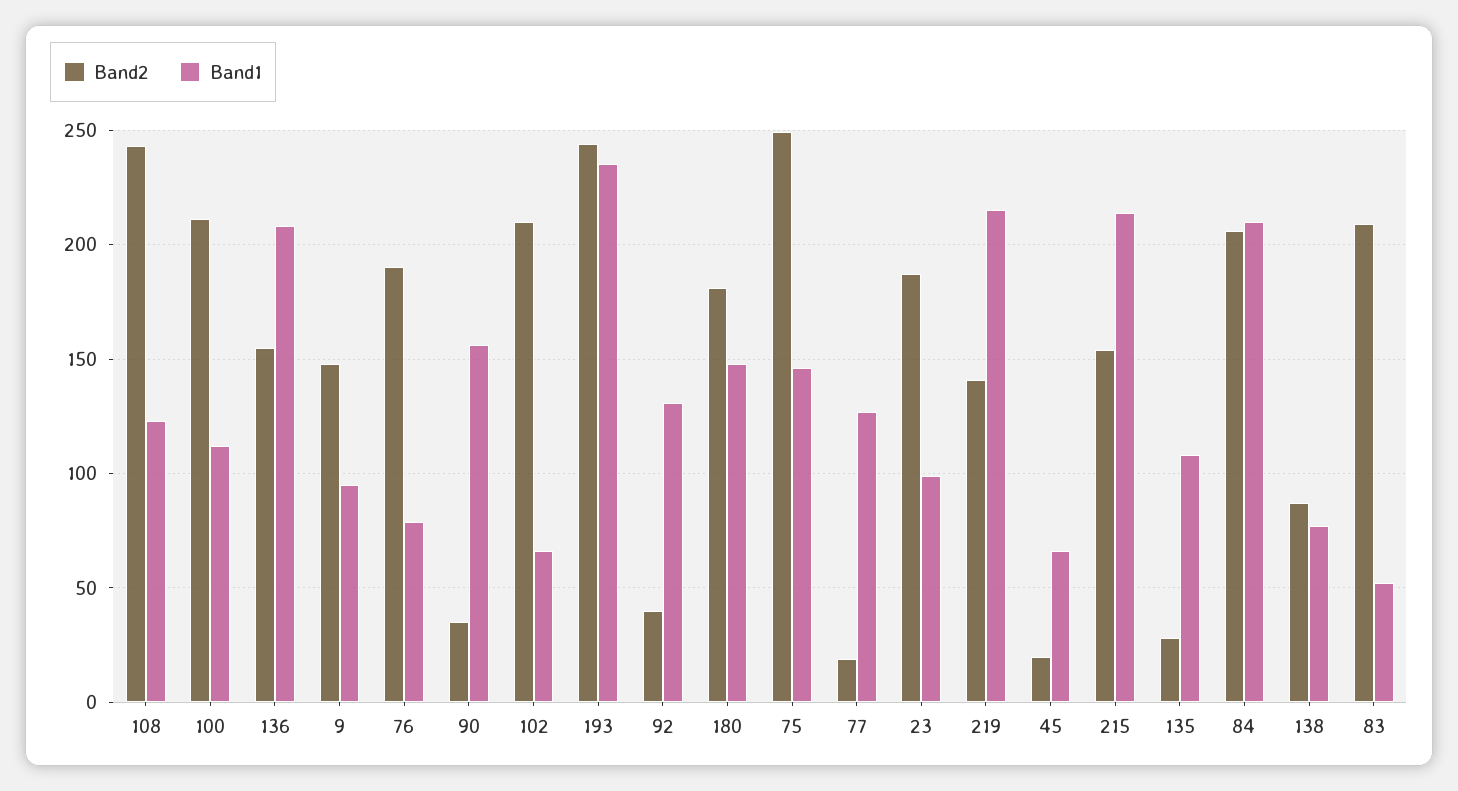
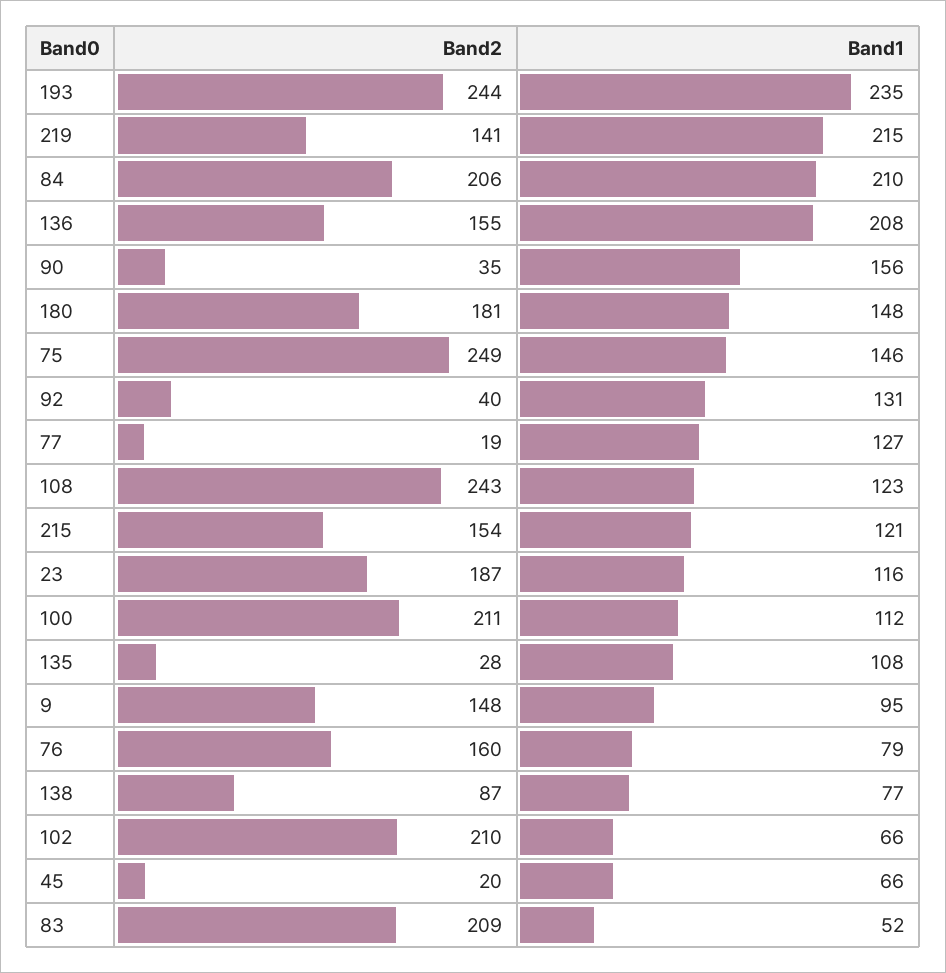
Band2, 76: 190 -> 160
Band1, 23: 100 -> 116
Band1, 215: 215 -> 121

